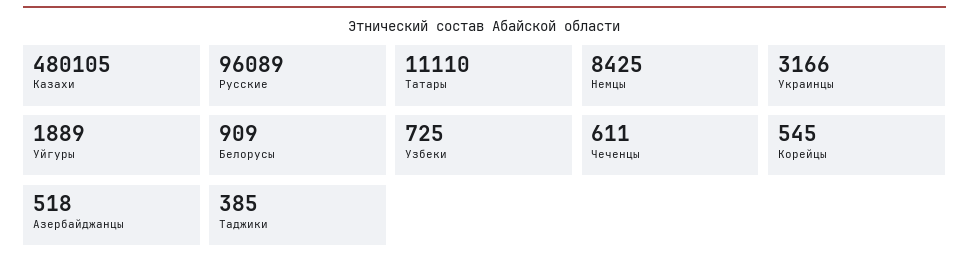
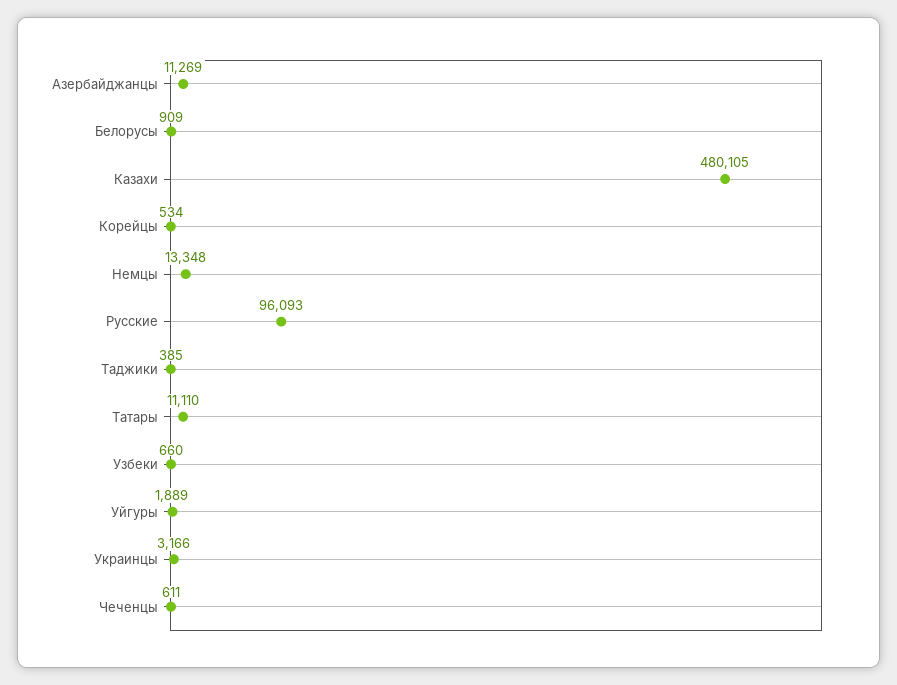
Русские: 96089 -> 96093
Немцы: 8425 -> 13348
Узбеки: 725 -> 660
Корейцы: 545 -> 534
Азербайджанцы: 518 -> 11269

